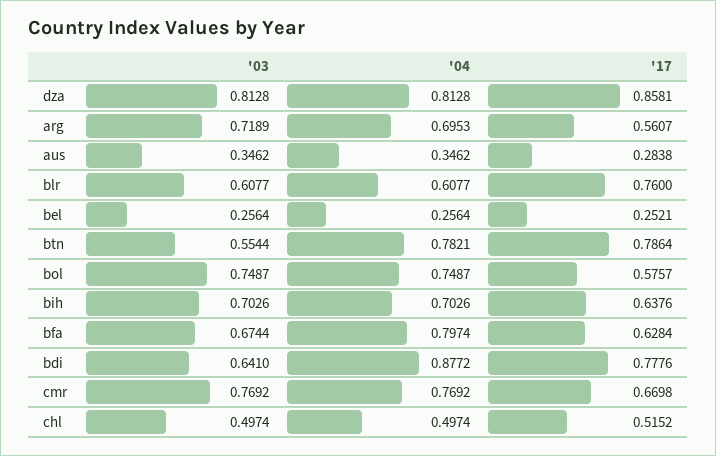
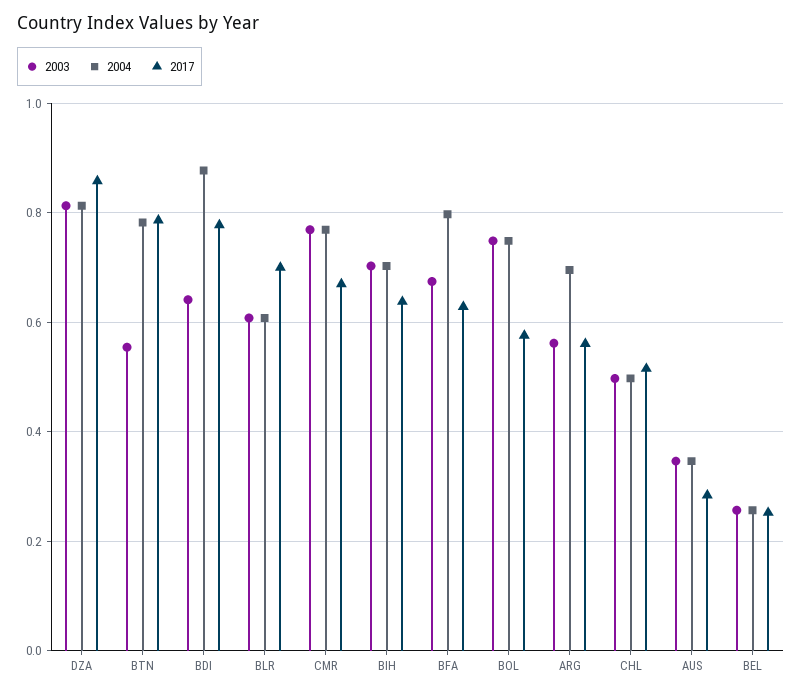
'03, arg: 0.7189 -> 0.56
'17, blr: 0.76 -> 0.7

